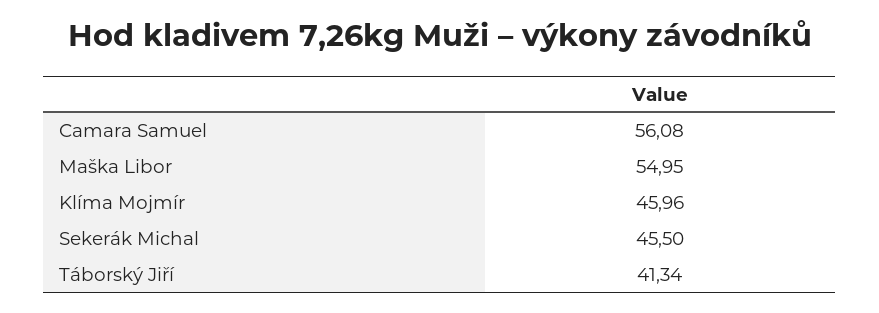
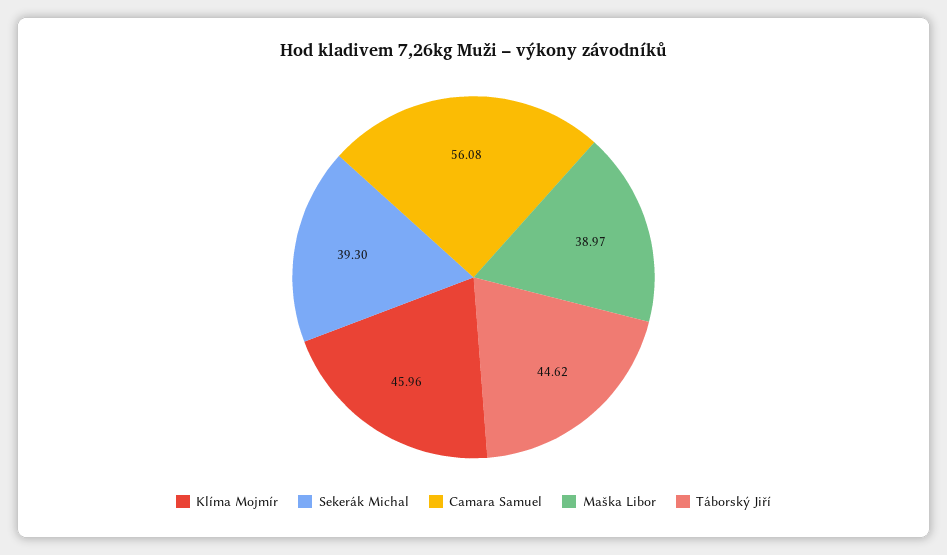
Maška Libor: 54.95 -> 38.97
Sekerák Michal: 45.5 -> 39.3
Táborský Jiří: 41.34 -> 44.62

